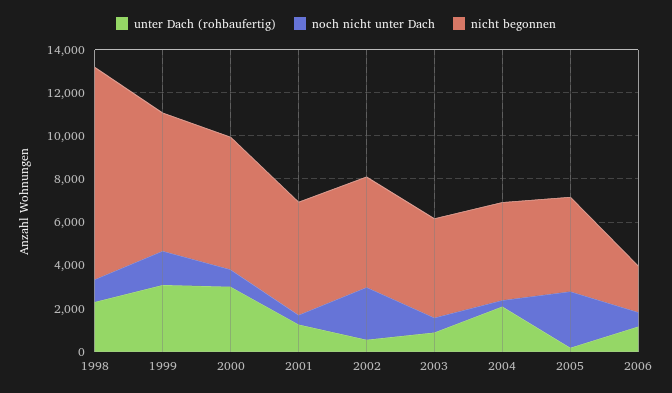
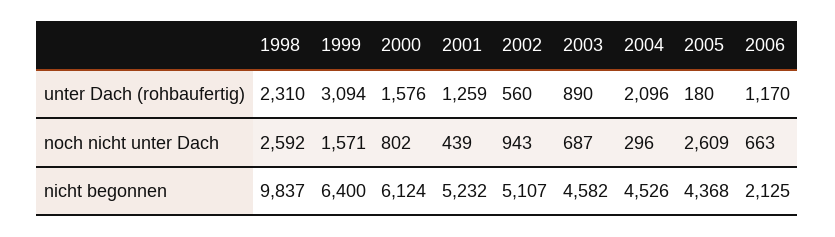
noch nicht unter Dach, 1998: 1000 -> 2592
unter Dach (rohbaufertig), 2000: 3000 -> 1576
noch nicht unter Dach, 2002: 2500 -> 943

